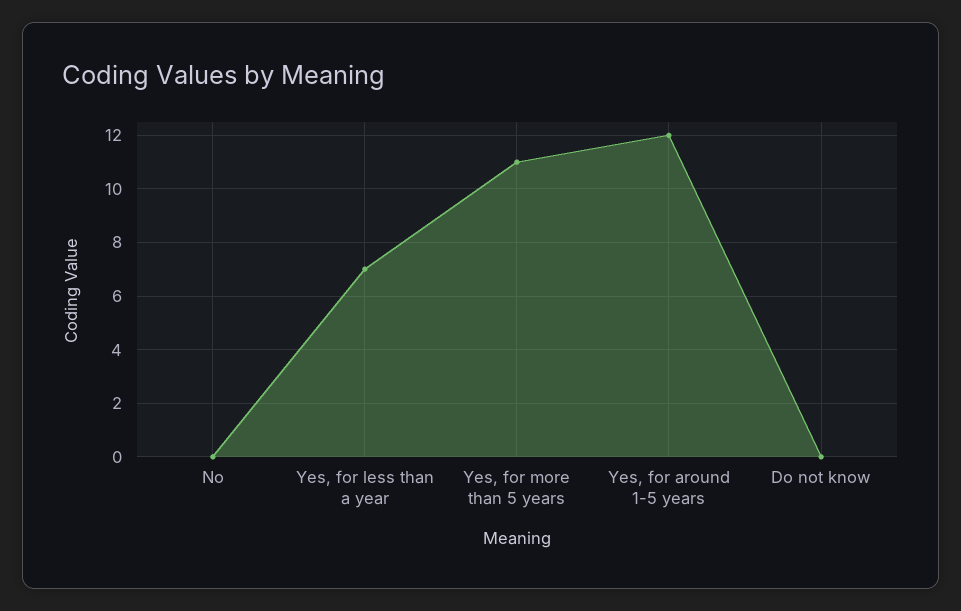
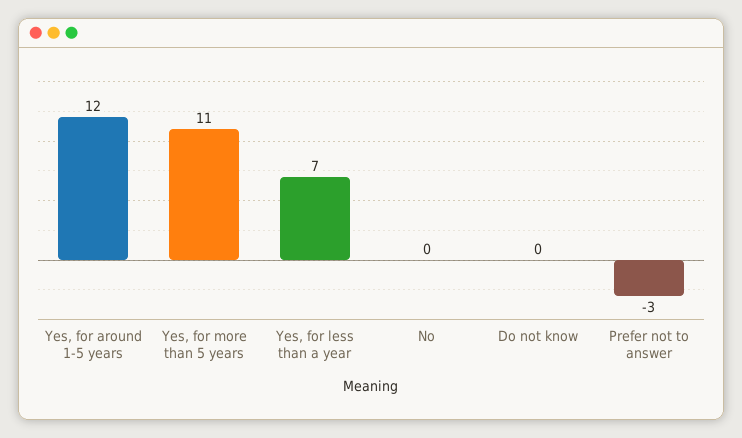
Prefer not to answer: none -> -3

